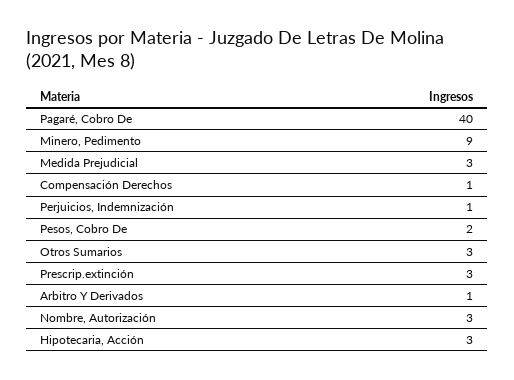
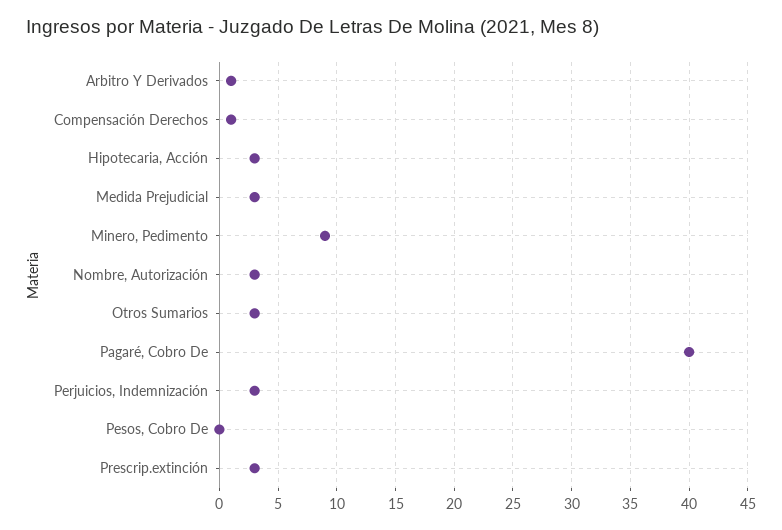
Perjuicios, Indemnización: 1 -> 3
Pesos, Cobro De: 2 -> 0

